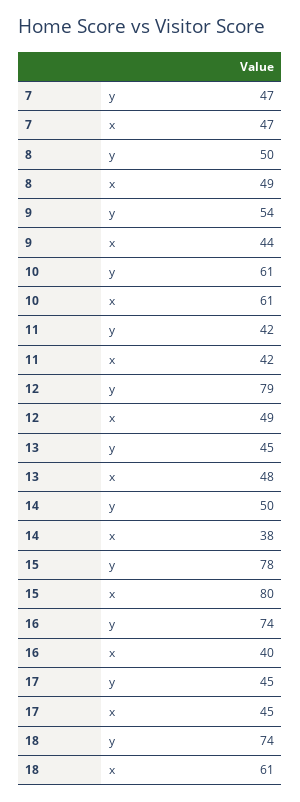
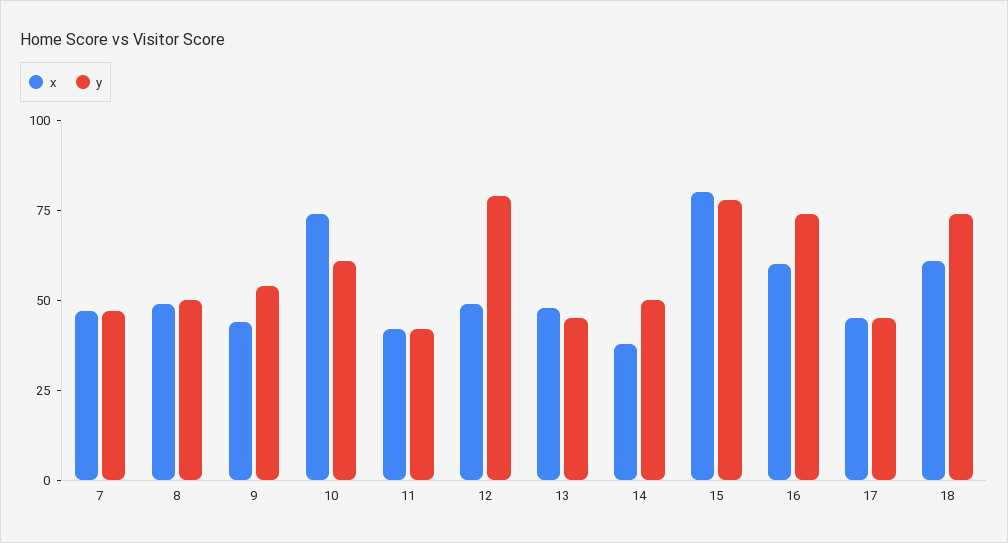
x, 10: 61 -> 75
x, 16: 40 -> 60

